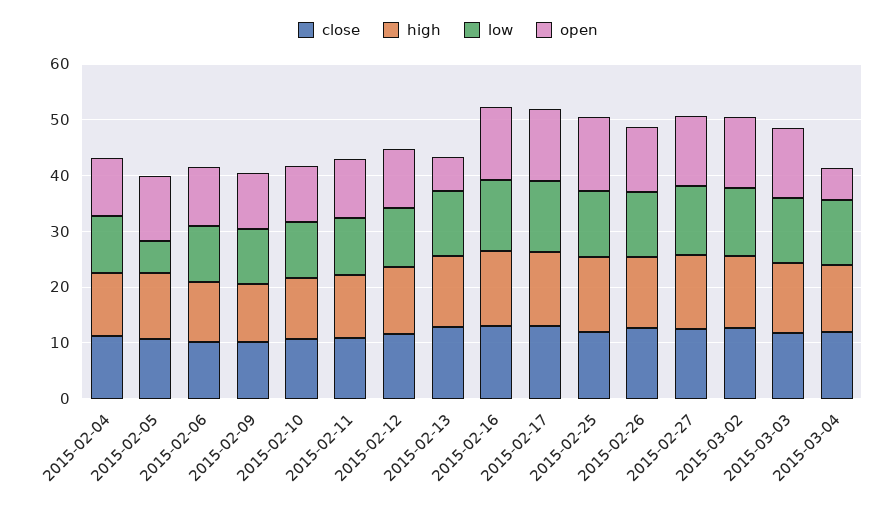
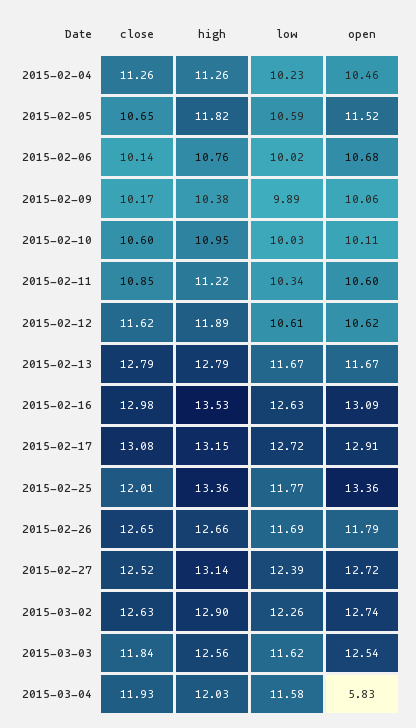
low, 2015-02-05: 6 -> 10.59
open, 2015-02-13: 6 -> 11.67

